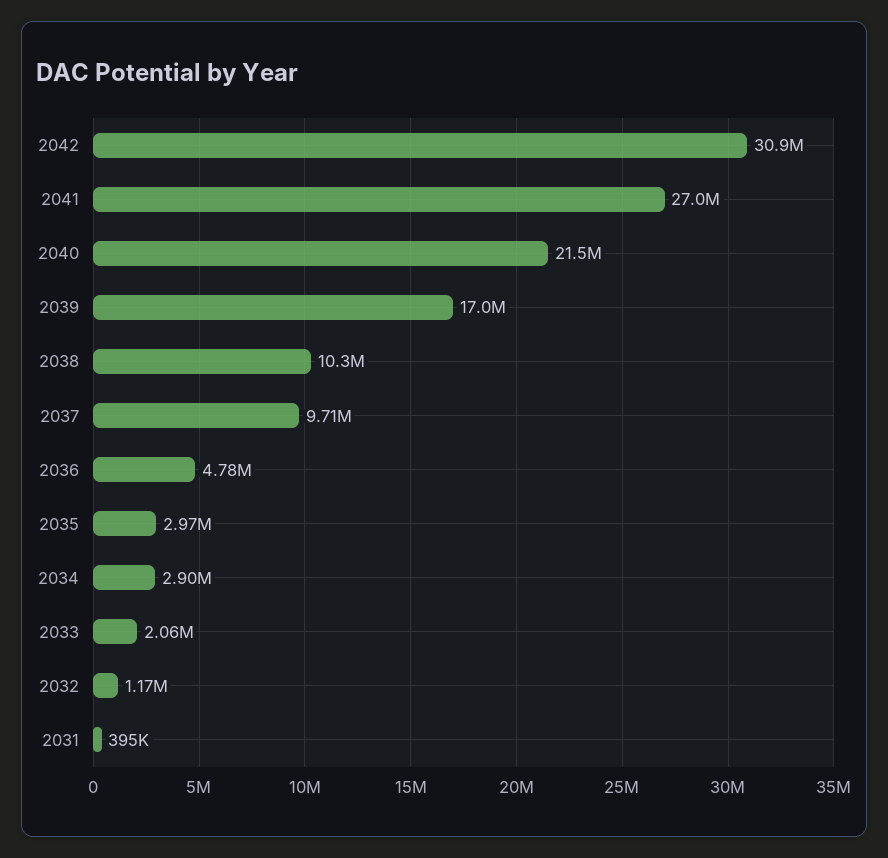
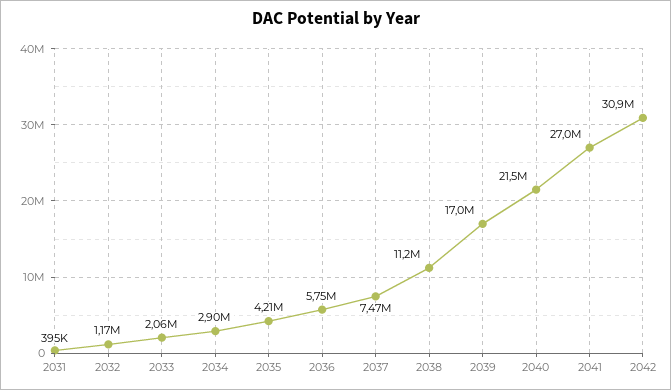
2038: 10300000 -> 11200000
2037: 9710000 -> 7470000
2036: 4780000 -> 5750000
2035: 2970000 -> 4210000

